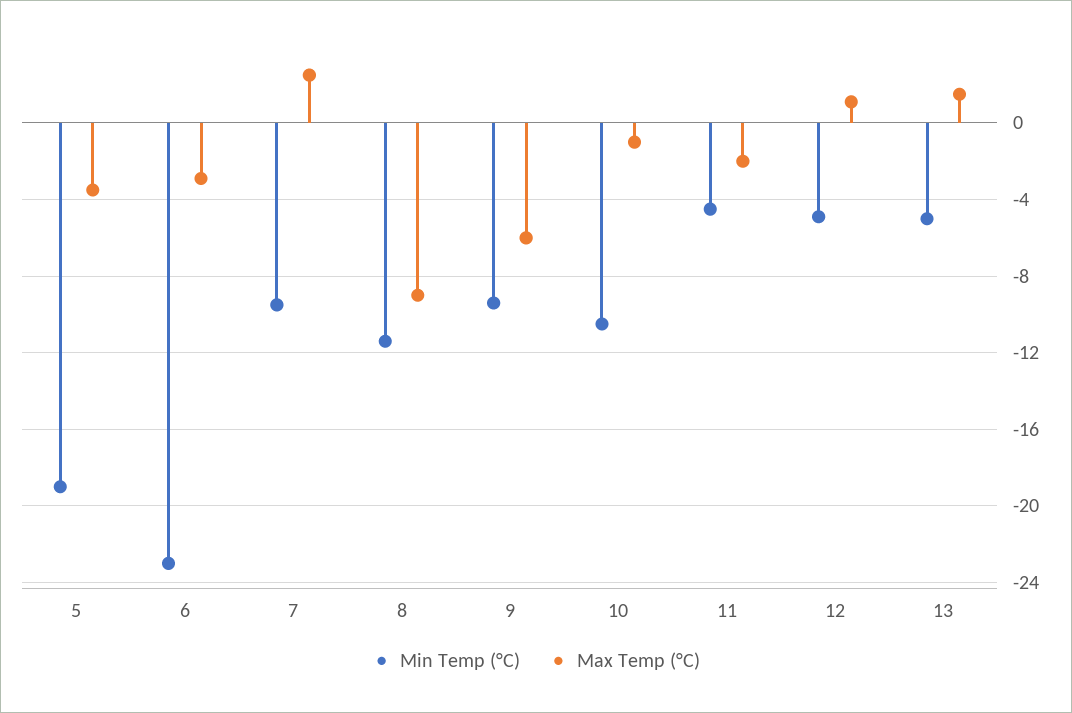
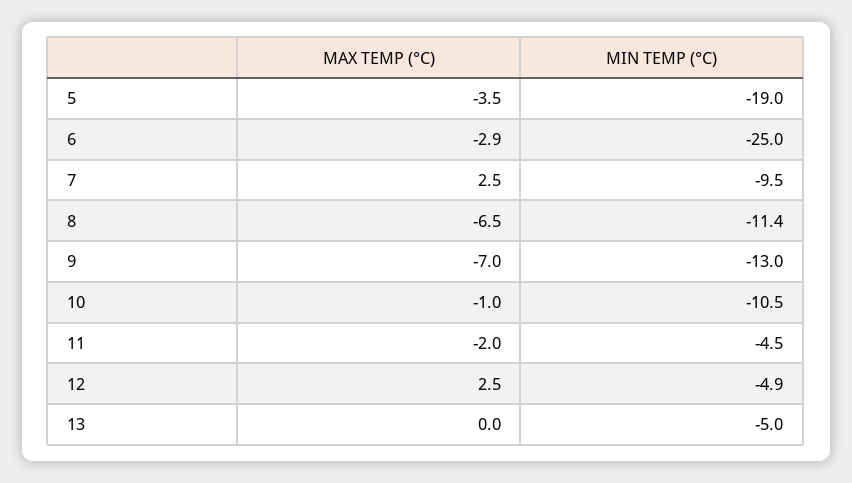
Min Temp (°C), 6: -23 -> -25
Max Temp (°C), 8: -9 -> -6.5
Min Temp (°C), 9: -9.5 -> -13
Max Temp (°C), 9: -6 -> -7
Max Temp (°C), 12: 1 -> 2.5
Max Temp (°C), 13: 1.5 -> 0

